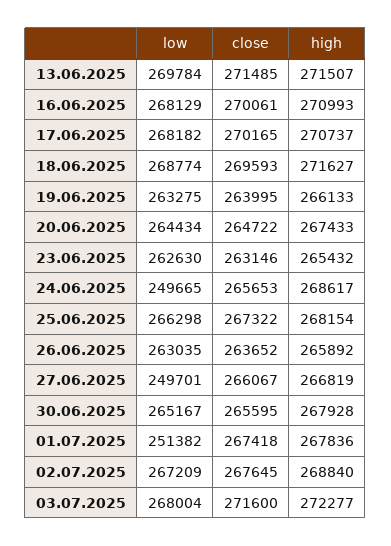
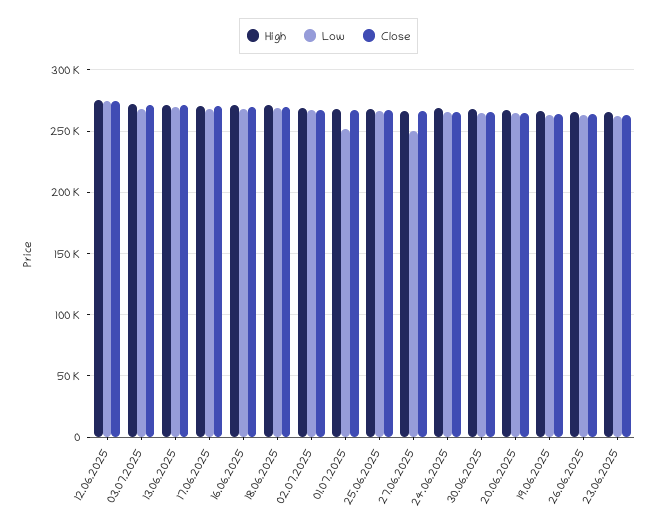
low, 24.06.2025: 249665 -> 265000
high, 12.06.2025: none -> 275000
low, 12.06.2025: none -> 275000
close, 12.06.2025: none -> 275000

